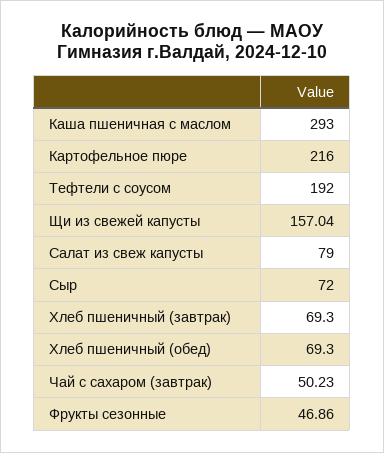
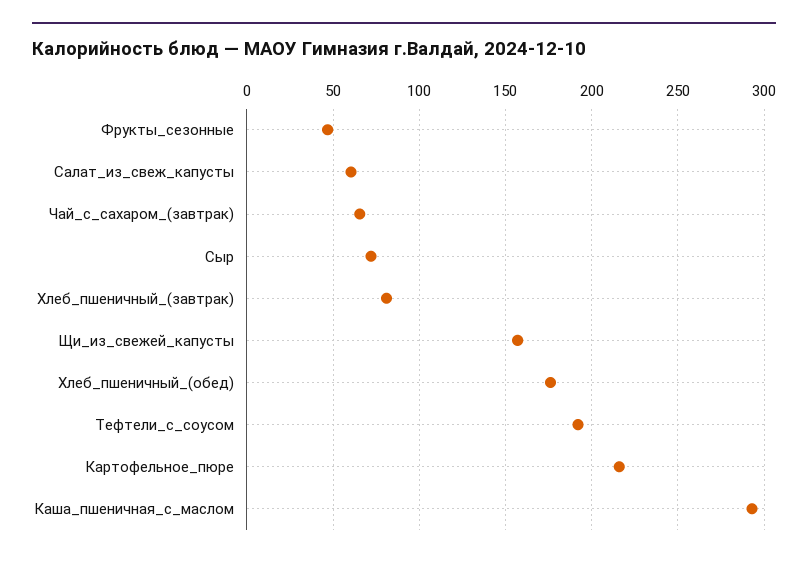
Салат из свеж капусты: 79 -> 60
Хлеб пшеничный (завтрак): 69.3 -> 80
Хлеб пшеничный (обед): 69.3 -> 175
Чай с сахаром (завтрак): 50.23 -> 65

